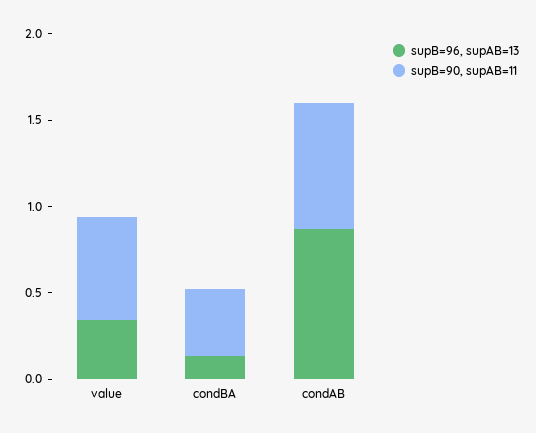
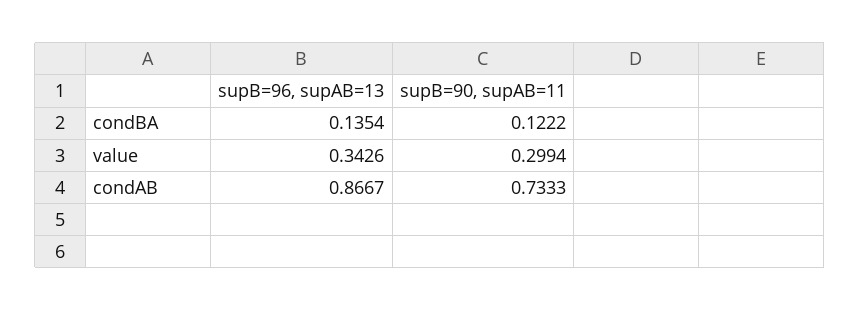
supB=90, supAB=11, value: 0.6 -> 0.2994
supB=90, supAB=11, condBA: 0.4 -> 0.1222

